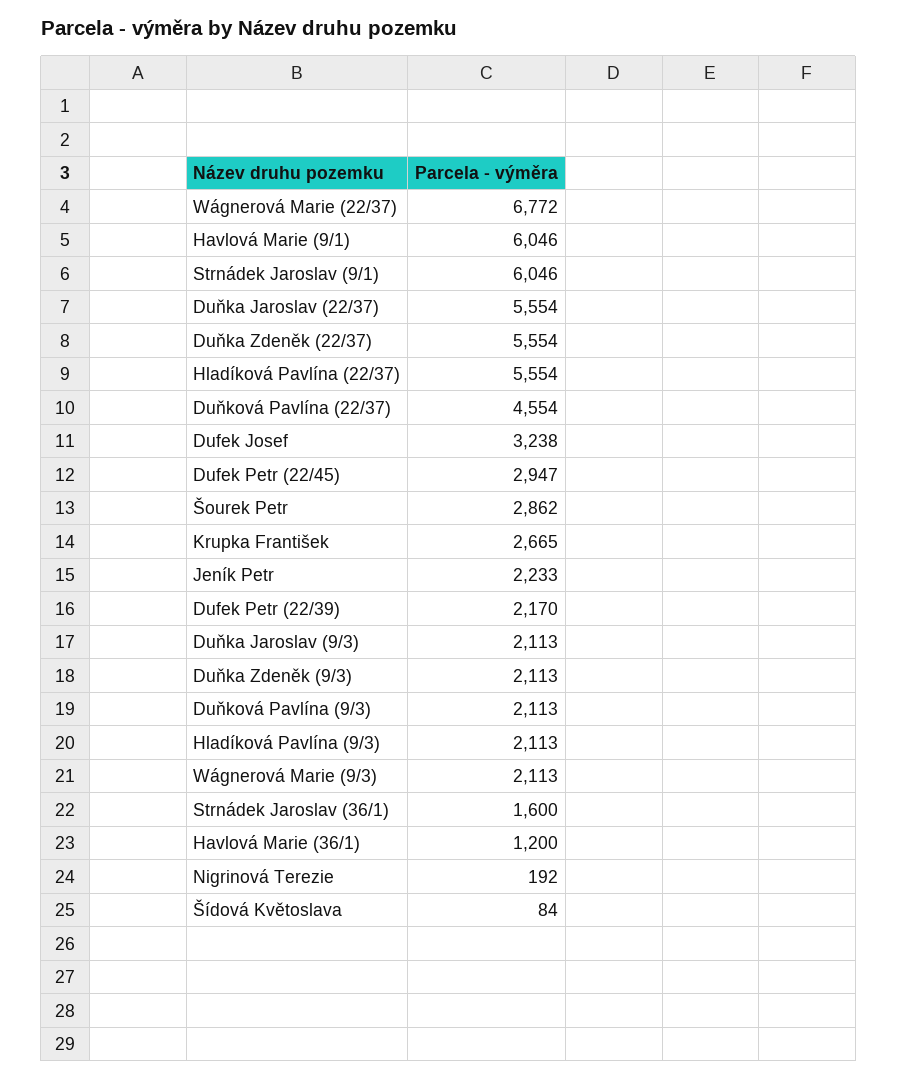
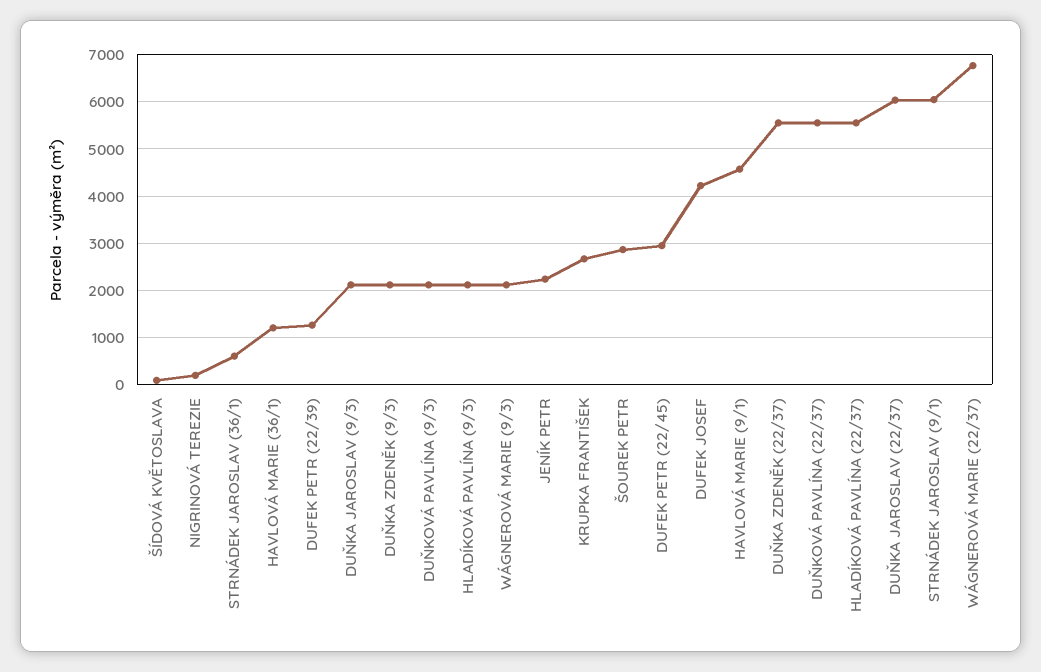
Havlová Marie (9/1): 6046 -> 4600
Duňka Jaroslav (22/37): 5554 -> 6000
Duňková Pavlína (22/37): 4554 -> 5600
Dufek Josef: 3238 -> 4200
Dufek Petr (22/39): 2170 -> 1200
Strnádek Jaroslav (36/1): 1600 -> 600

